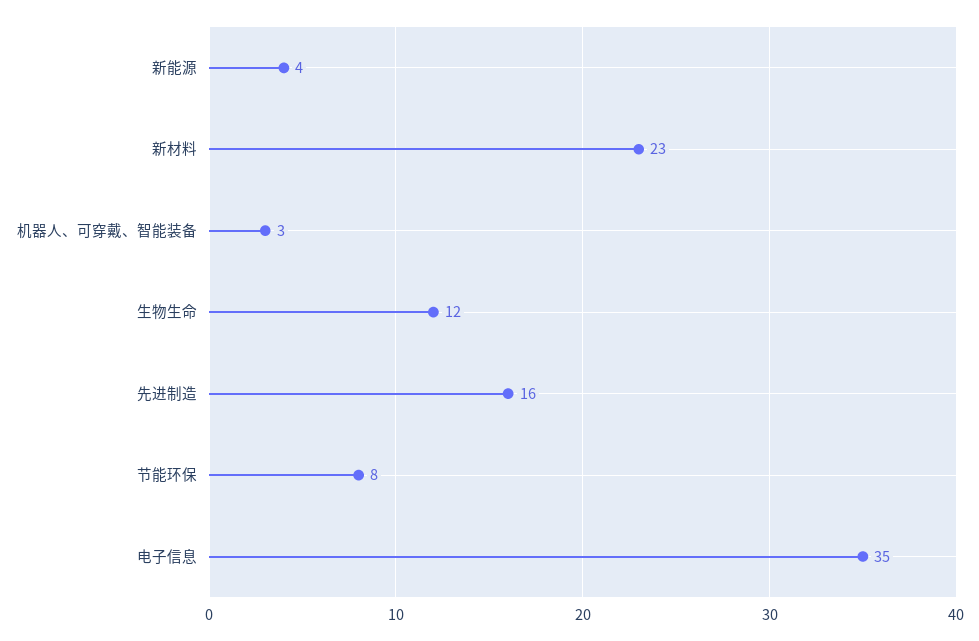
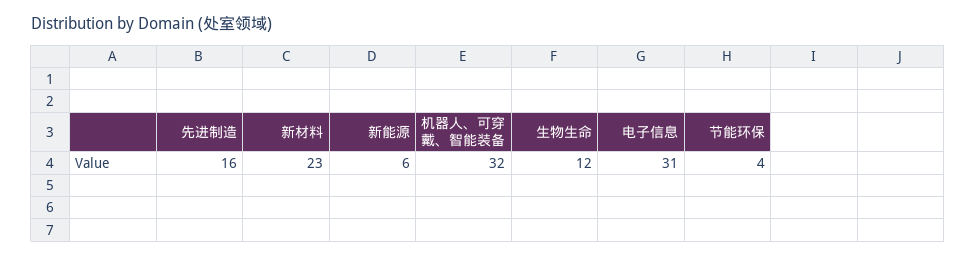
新能源: 4 -> 6
机器人、可穿戴、智能装备: 3 -> 32
节能环保: 8 -> 4
电子信息: 35 -> 31

